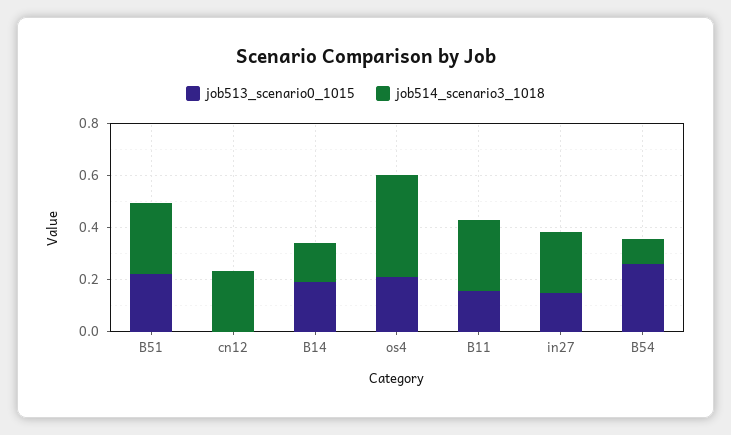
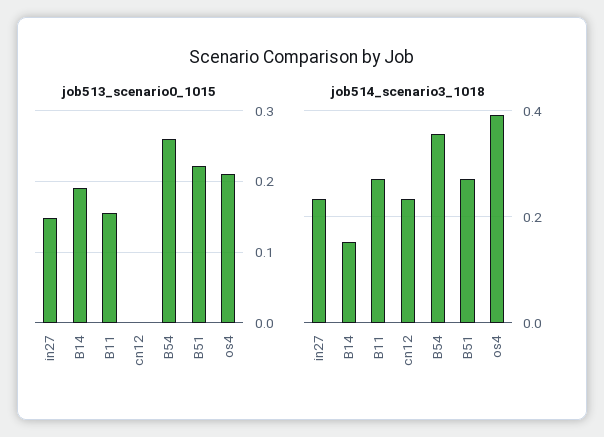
job514_scenario3_1018, B54: 0.1 -> 0.36

